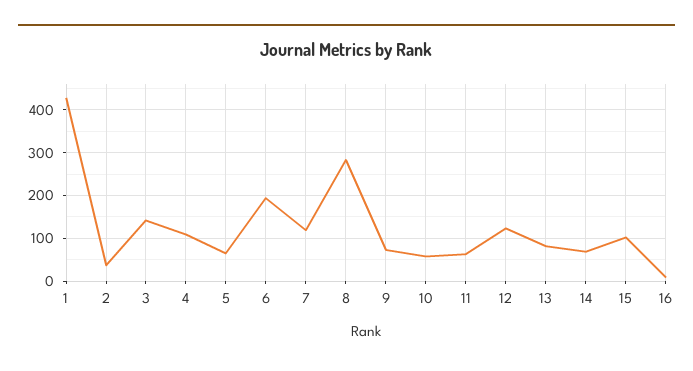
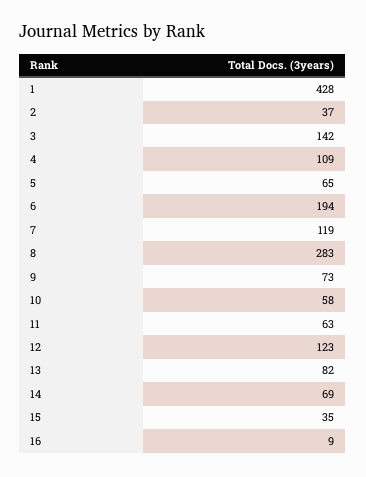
15: 100 -> 35

